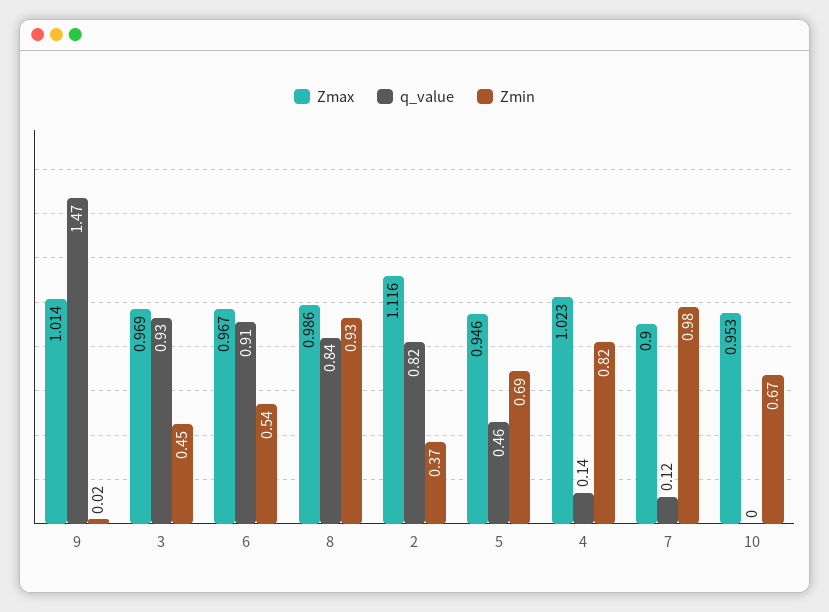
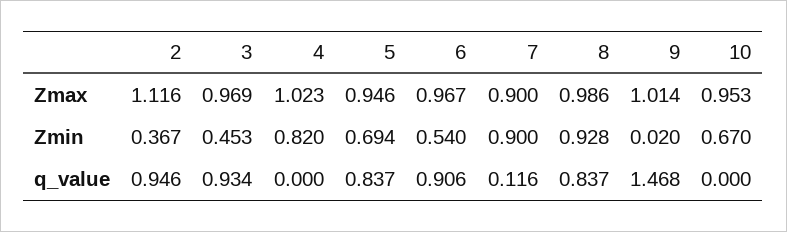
q_value, 2: 0.82 -> 0.946
q_value, 5: 0.46 -> 0.837
q_value, 4: 0.14 -> 0
Zmin, 7: 0.98 -> 0.9

